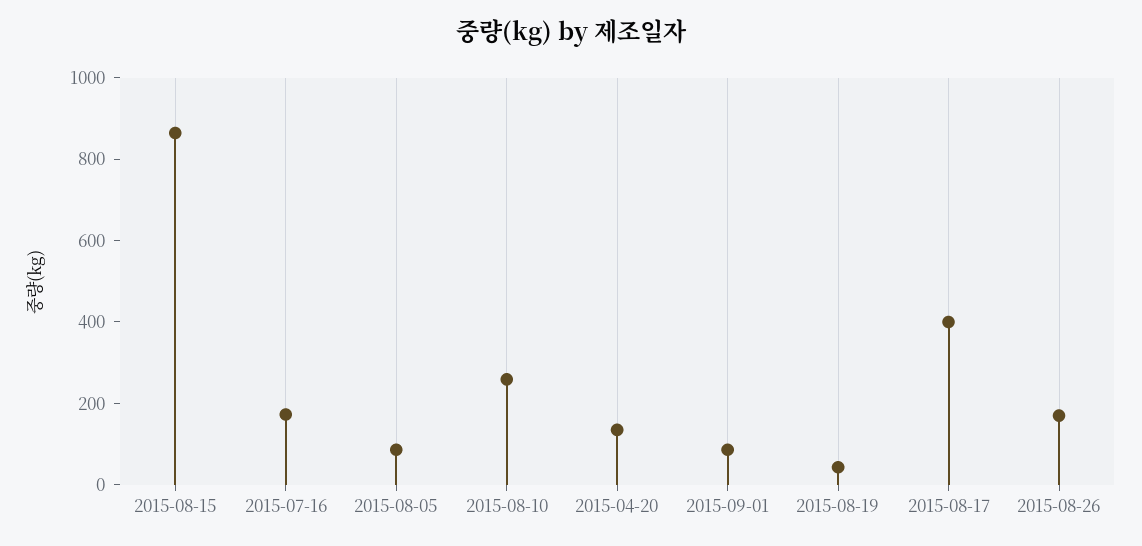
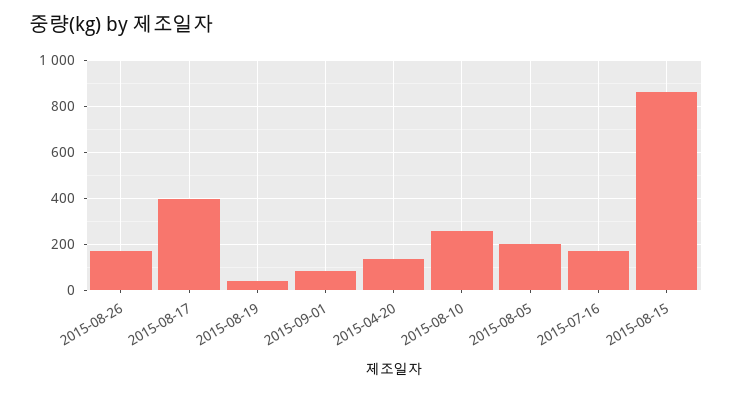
2015-08-05: 100 -> 200

